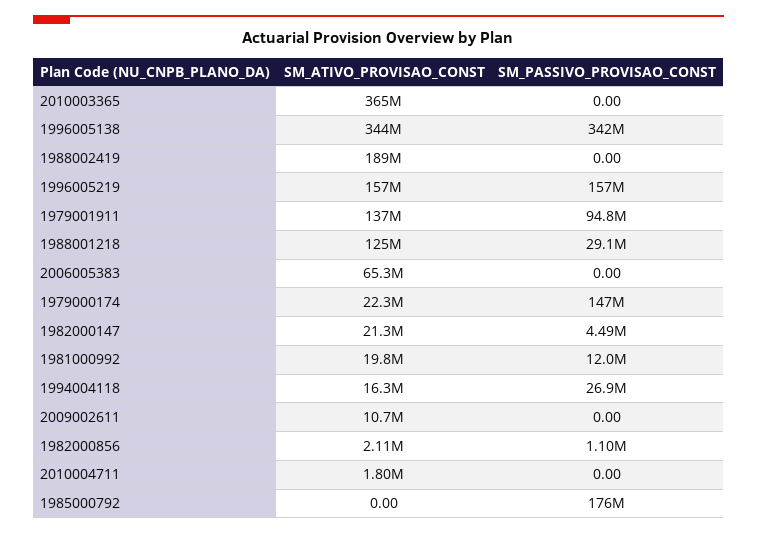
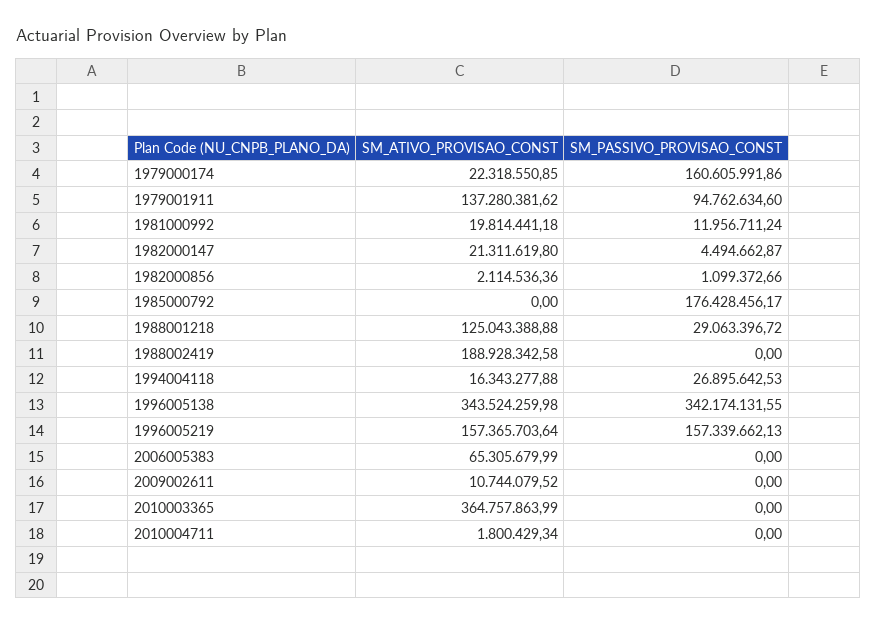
SM_PASSIVO_PROVISAO_CONST, 1979000174: 147000000 -> 160605991.86

